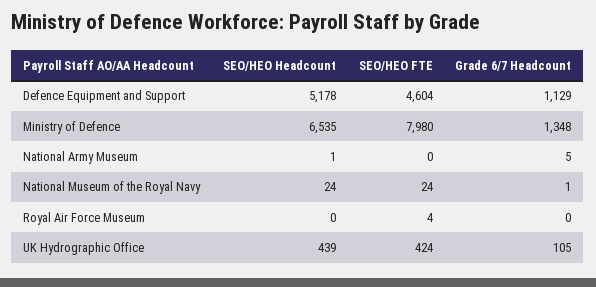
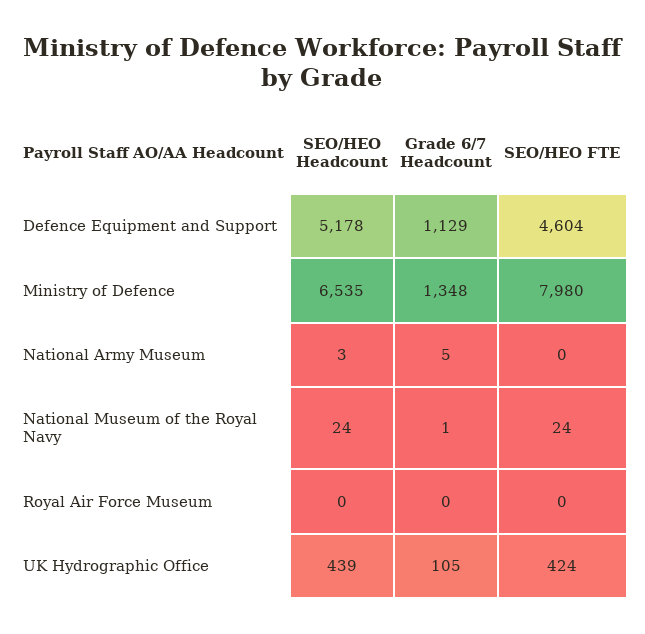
SEO/HEO Headcount, National Army Museum: 1 -> 3
SEO/HEO FTE, Royal Air Force Museum: 4 -> 0

